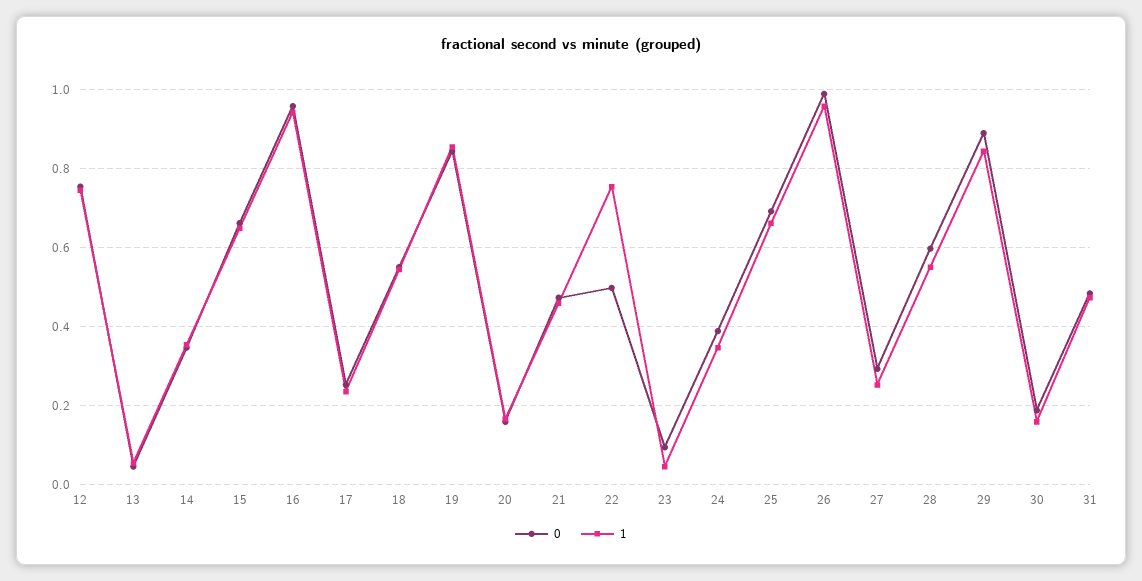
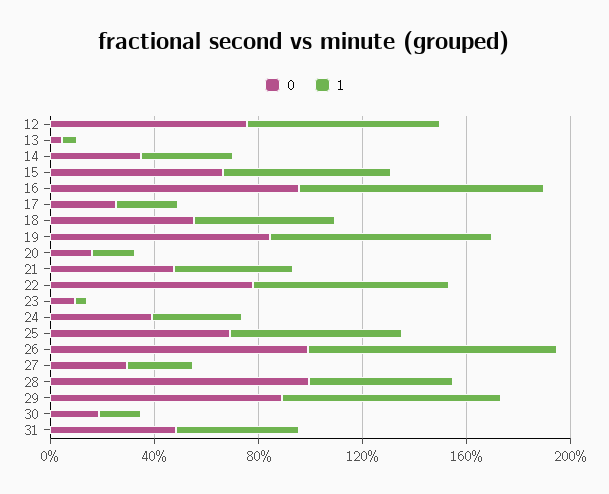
0, 22: 0.5 -> 0.8
0, 28: 0.6 -> 1

